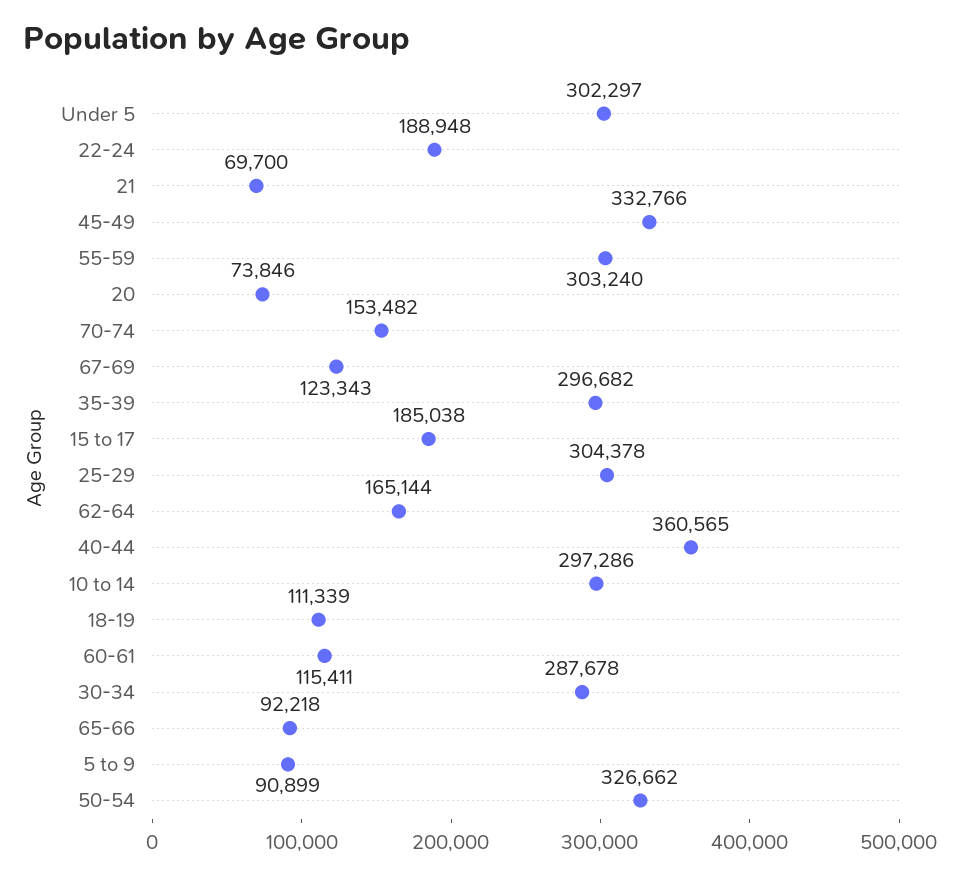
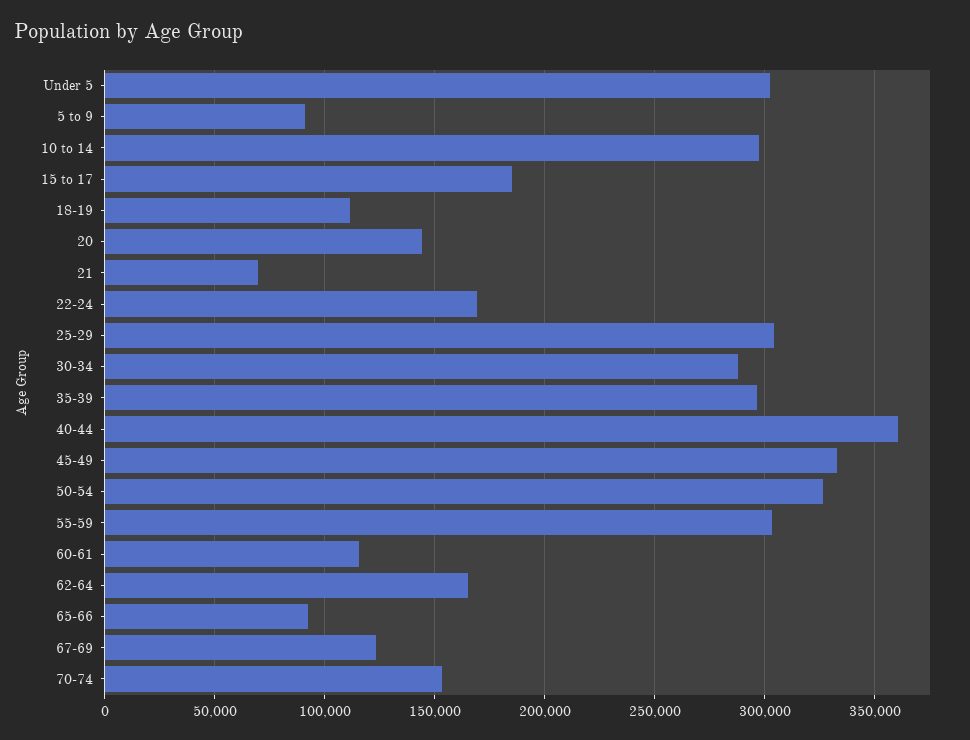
22-24: 188948 -> 170000
20: 73846 -> 145000

